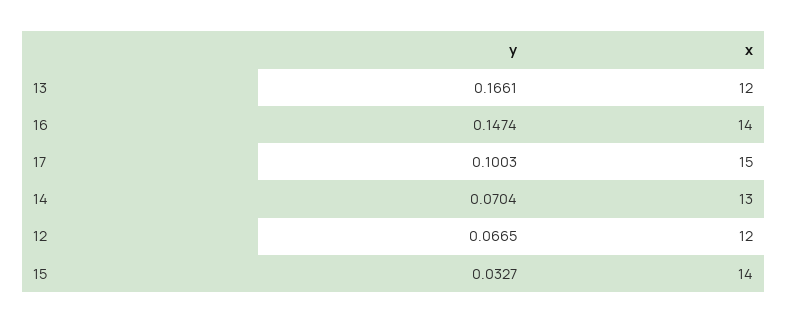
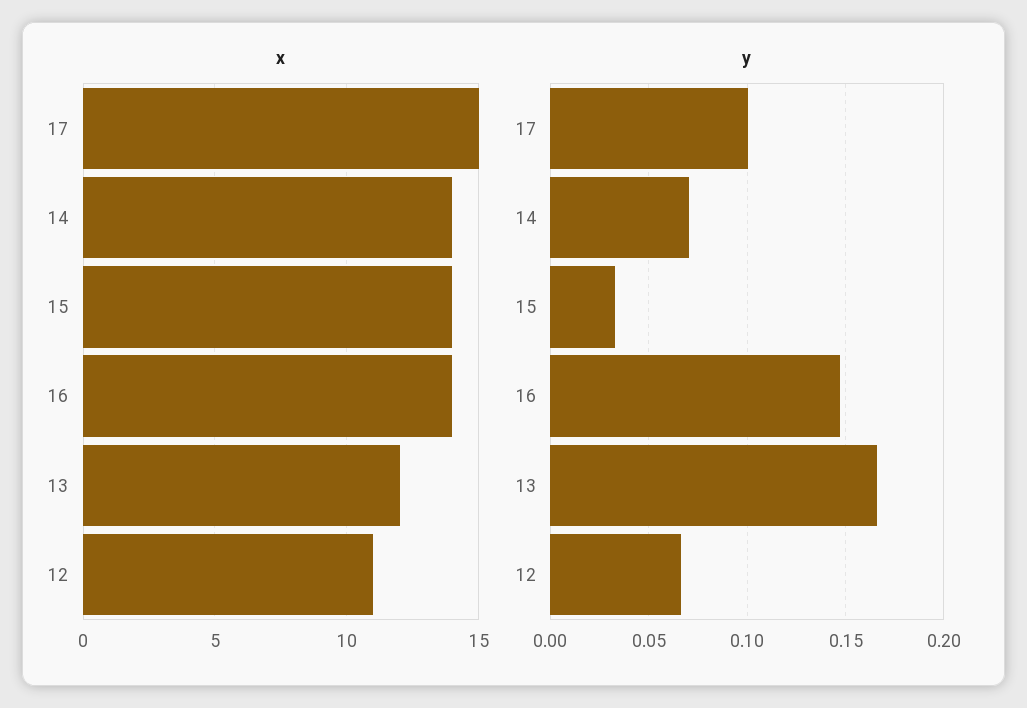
x, 14: 13 -> 14
x, 12: 12 -> 11

